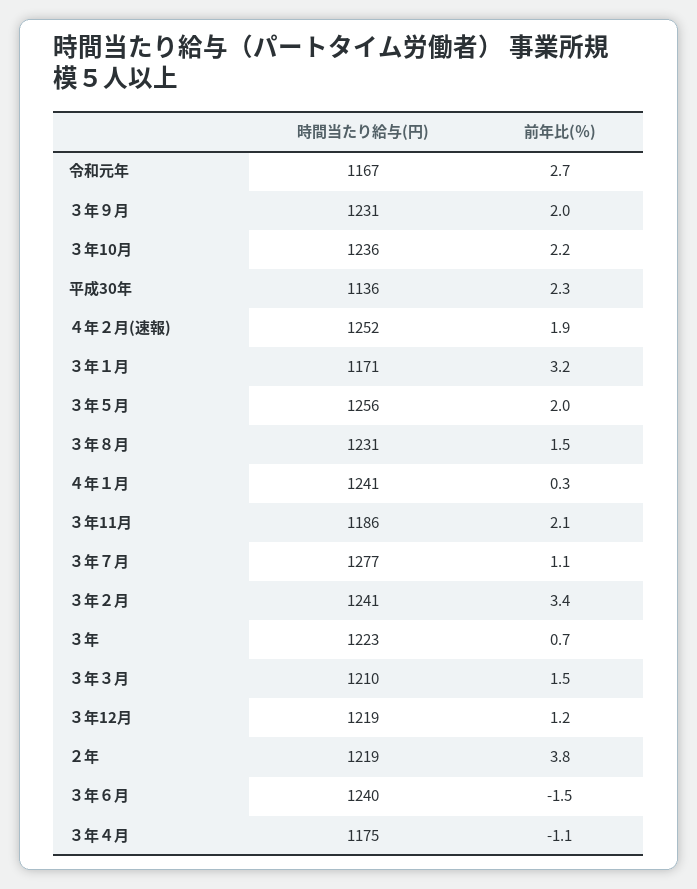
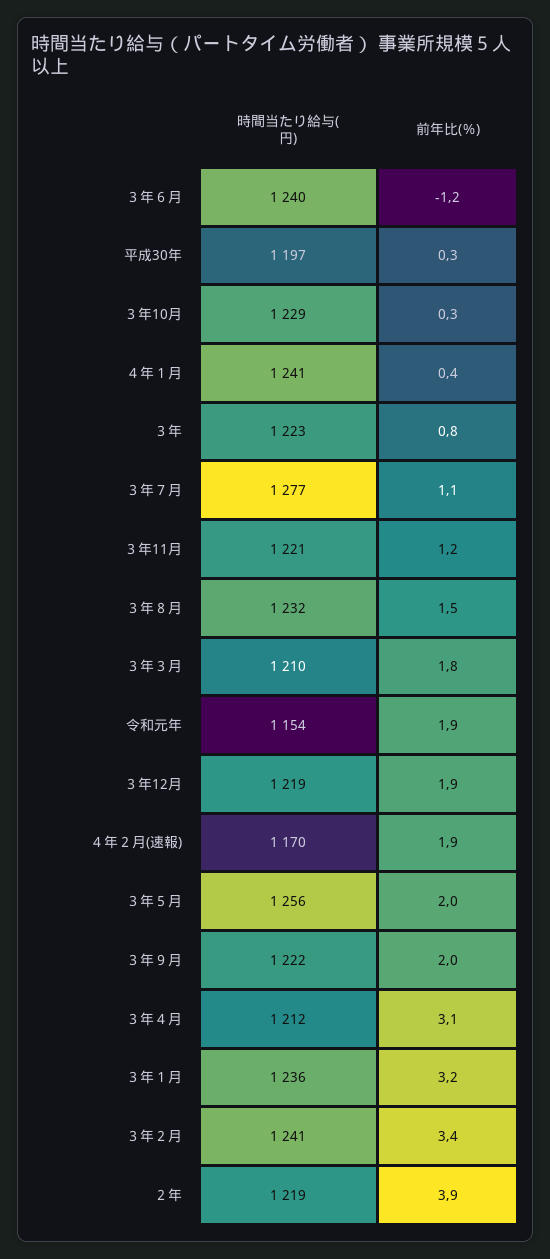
時間当たり給与(円), 令和元年: 1167 -> 1154
前年比(％), 令和元年: 2.7 -> 1.9
時間当たり給与(円), ３年９月: 1231 -> 1222
時間当たり給与(円), ３年10月: 1236 -> 1229
前年比(％), ３年10月: 2.2 -> 0.3
時間当たり給与(円), 平成30年: 1136 -> 1197
前年比(％), 平成30年: 2.3 -> 0.3
時間当たり給与(円), ４年２月(速報): 1252 -> 1170
時間当たり給与(円), ３年１月: 1171 -> 1236
時間当たり給与(円), ３年８月: 1231 -> 1232
前年比(％), ４年１月: 0.3 -> 0.4
時間当たり給与(円), ３年11月: 1186 -> 1221
前年比(％), ３年11月: 2.1 -> 1.2
前年比(％), ３年: 0.7 -> 0.8
前年比(％), ３年３月: 1.5 -> 1.8
前年比(％), ３年12月: 1.2 -> 1.9
前年比(％), ２年: 3.8 -> 3.9
前年比(％), ３年６月: -1.5 -> -1.2
時間当たり給与(円), ３年４月: 1175 -> 1212
前年比(％), ３年４月: -1.1 -> 3.1

